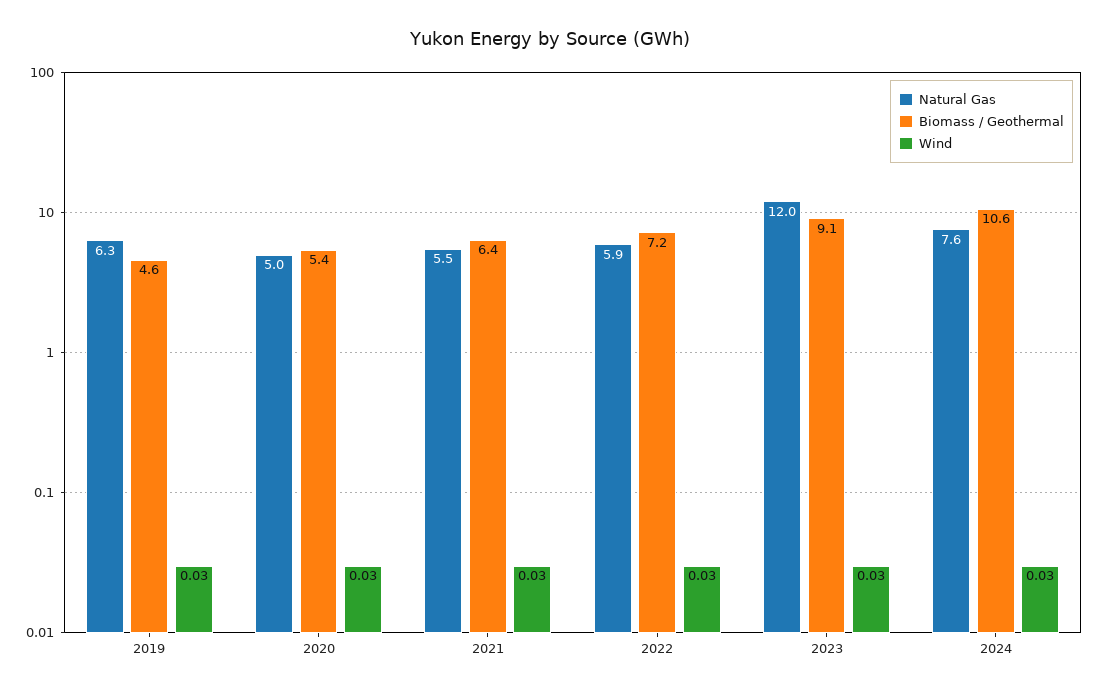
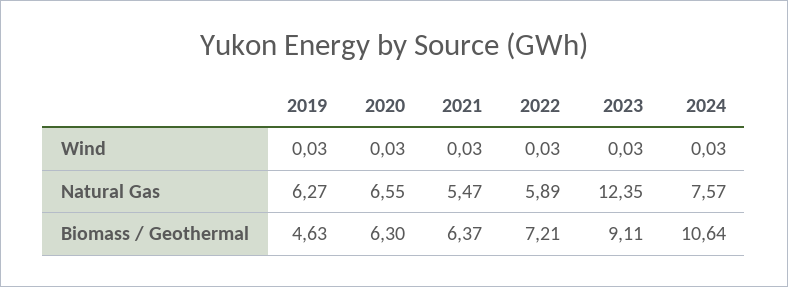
Natural Gas, 2020: 5 -> 6.55
Biomass / Geothermal, 2020: 5.4 -> 6.3
Natural Gas, 2023: 12 -> 12.35

